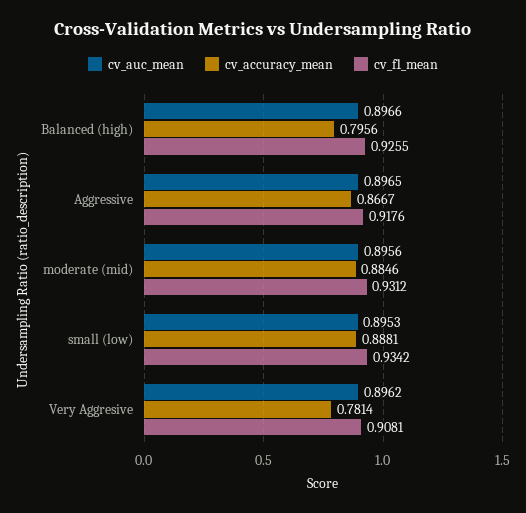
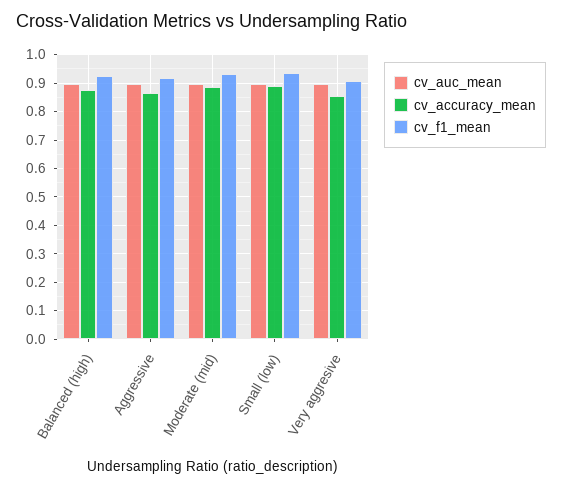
cv_accuracy_mean, Balanced (high): 0.7956 -> 0.875
cv_accuracy_mean, Very Aggresive: 0.7814 -> 0.85

